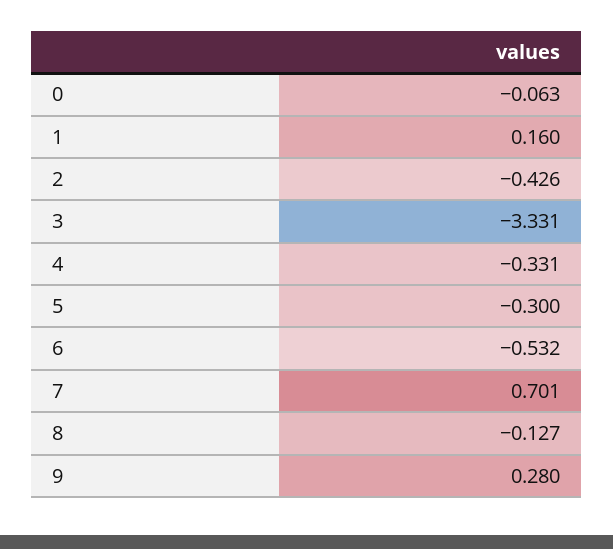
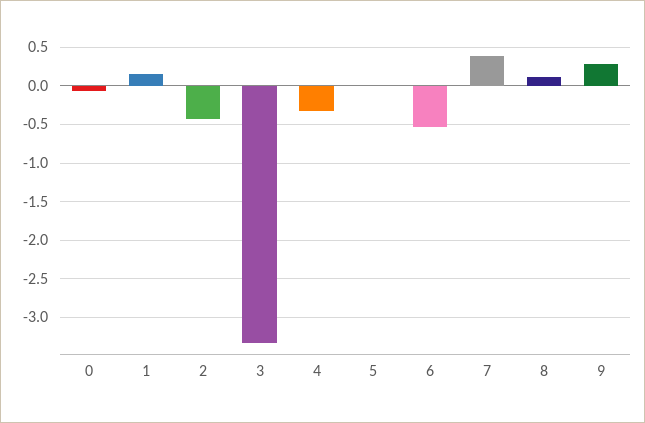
5: -0.3 -> 0
7: 0.701 -> 0.4
8: -0.127 -> 0.1

